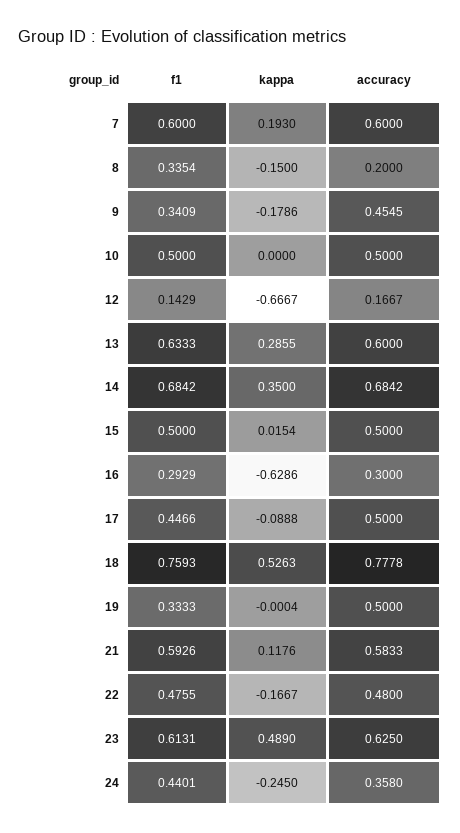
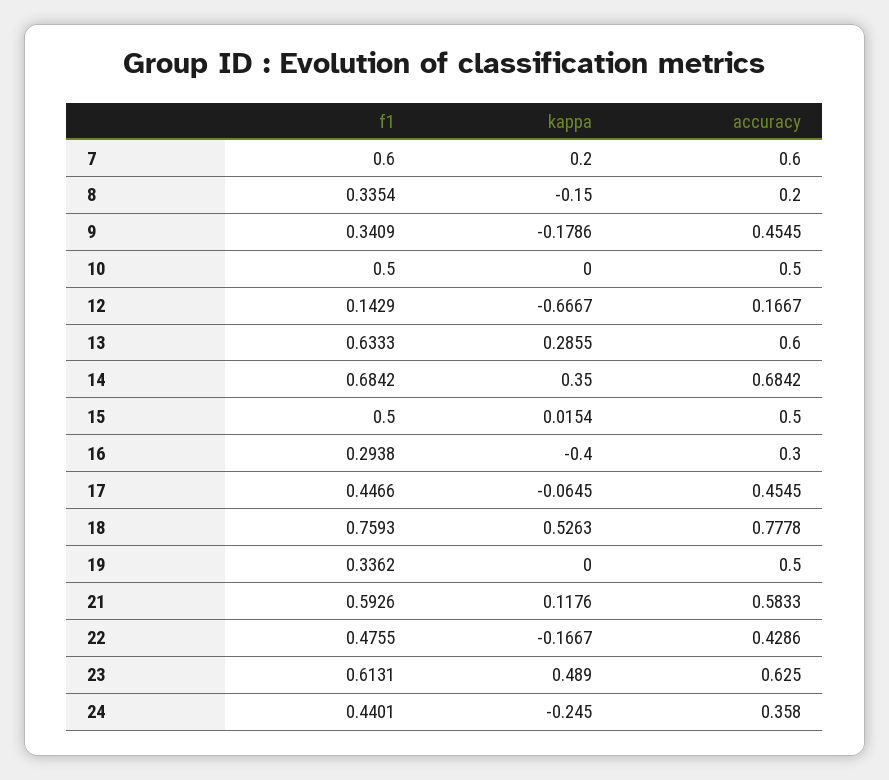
kappa, 7: 0.193 -> 0.2
f1, 16: 0.2929 -> 0.2938
kappa, 16: -0.6286 -> -0.4
kappa, 17: -0.0888 -> -0.0645
accuracy, 17: 0.5 -> 0.4545
f1, 19: 0.3333 -> 0.3362
kappa, 19: -0.0004 -> 0
accuracy, 22: 0.48 -> 0.4286

